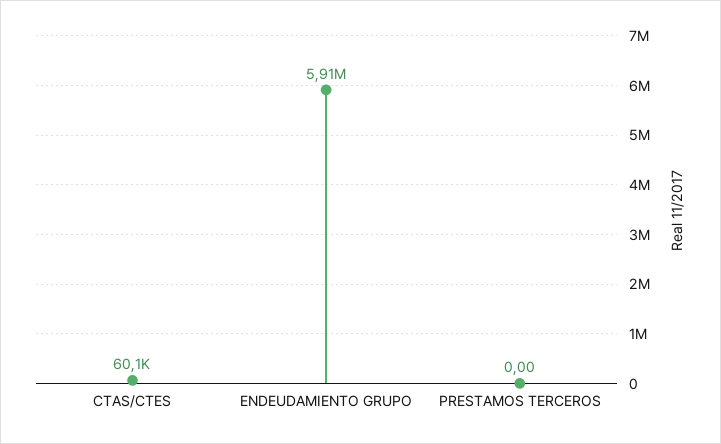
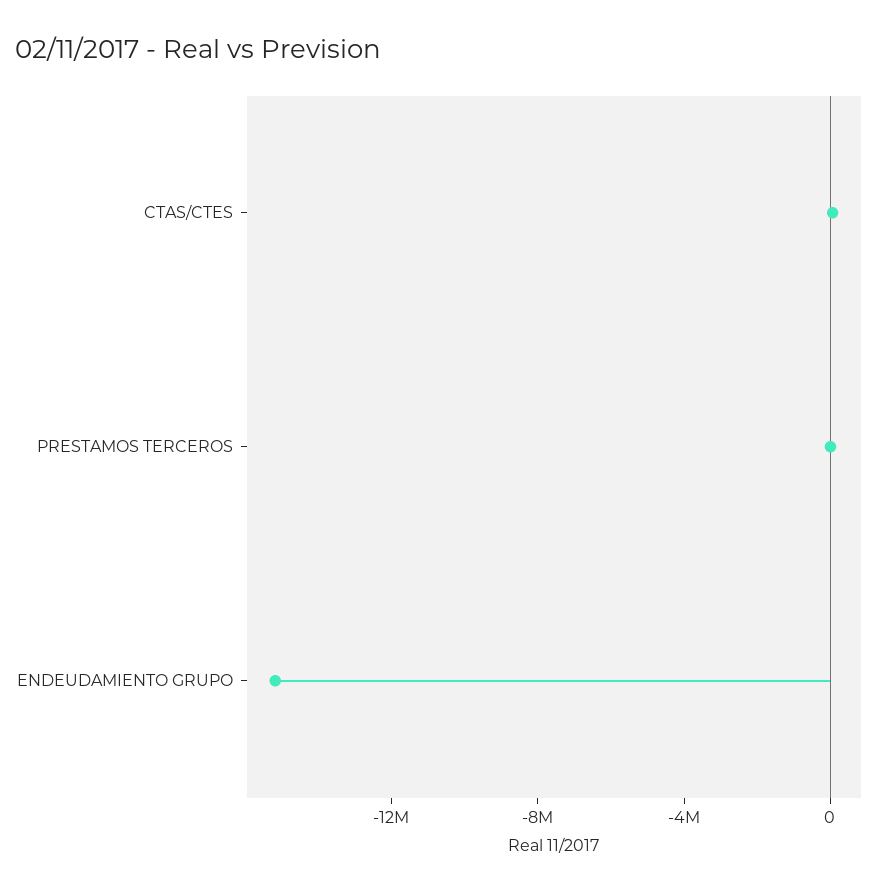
ENDEUDAMIENTO GRUPO: 5910000 -> -15000000

